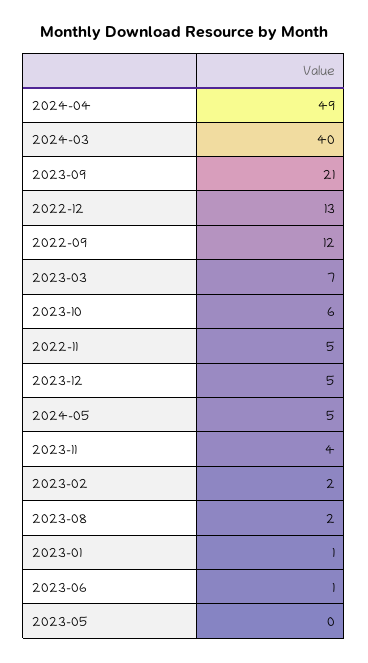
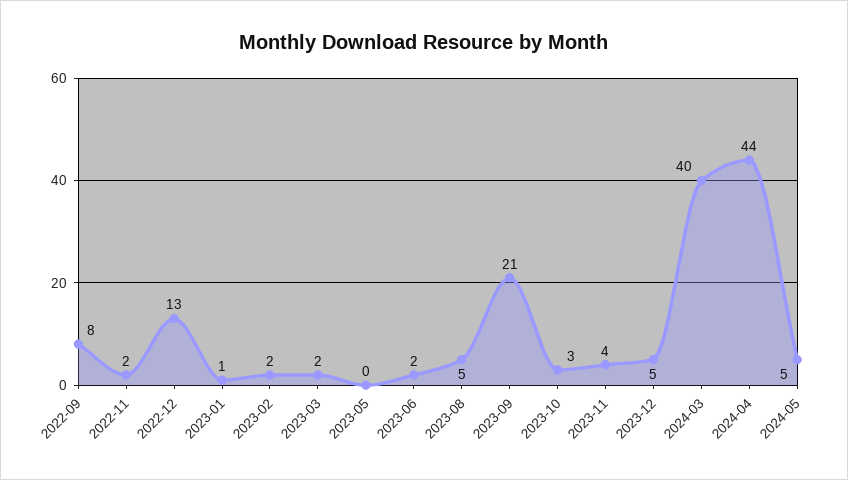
2024-04: 49 -> 44
2022-09: 12 -> 8
2023-03: 7 -> 2
2023-10: 6 -> 3
2022-11: 5 -> 2
2023-08: 2 -> 5
2023-06: 1 -> 2

